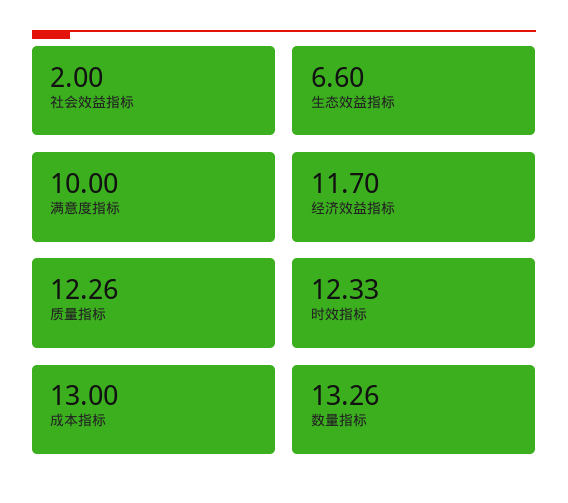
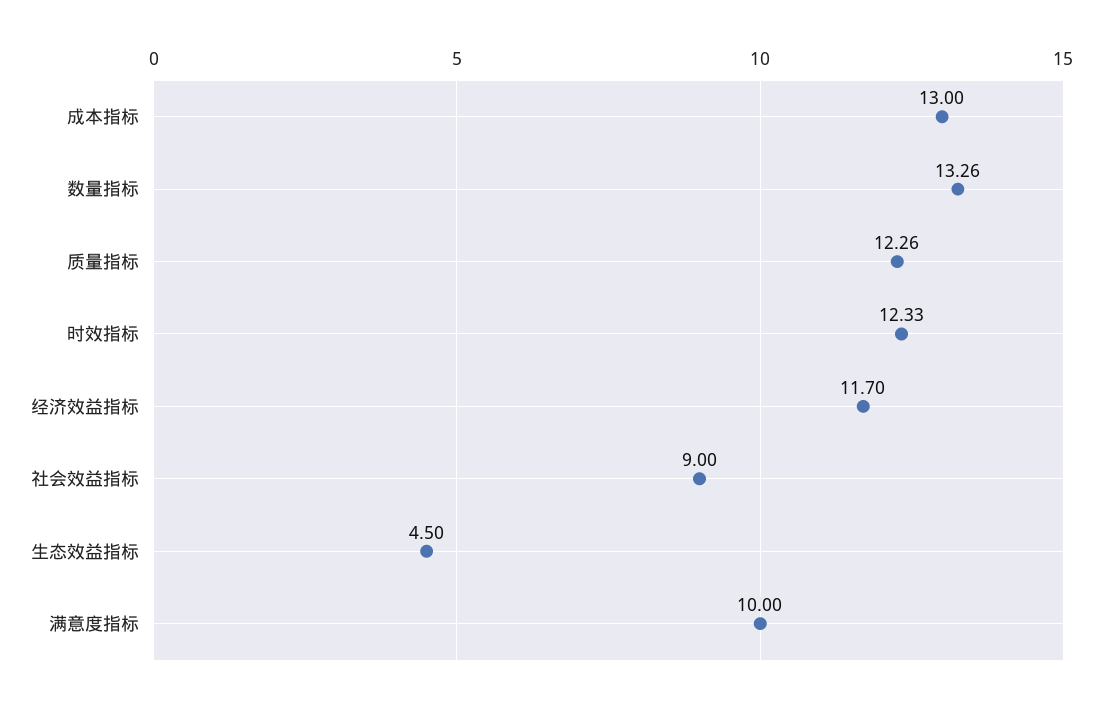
社会效益指标: 2 -> 9
生态效益指标: 6.6 -> 4.5

